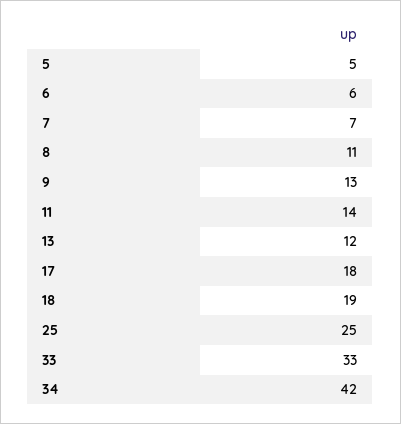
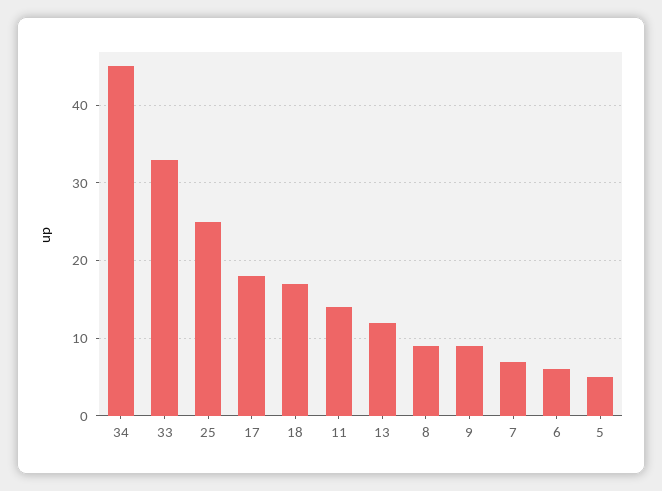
8: 11 -> 9
9: 13 -> 9
18: 19 -> 17
34: 42 -> 45

